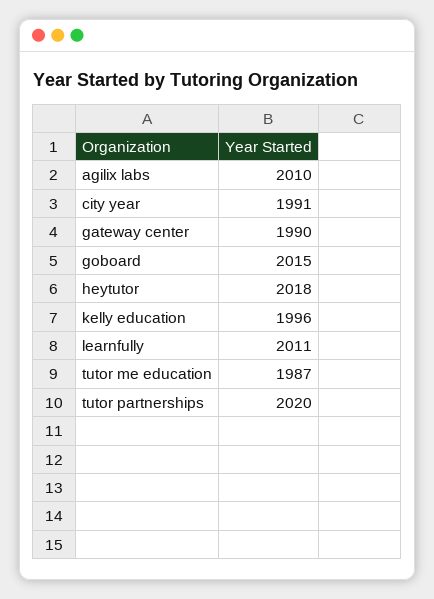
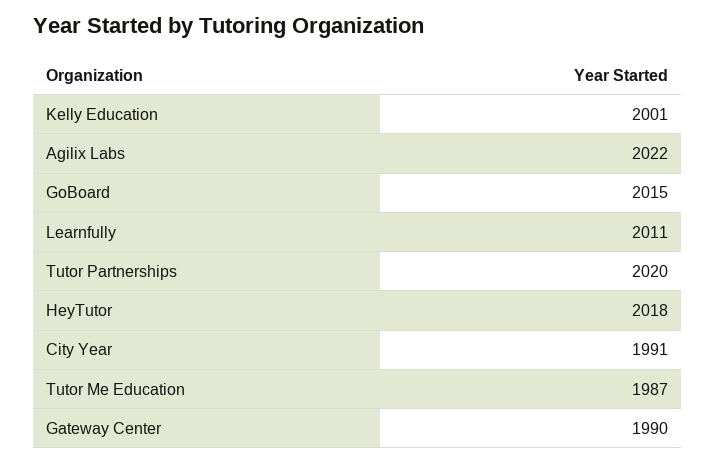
agilix labs: 2010 -> 2022
kelly education: 1996 -> 2001

